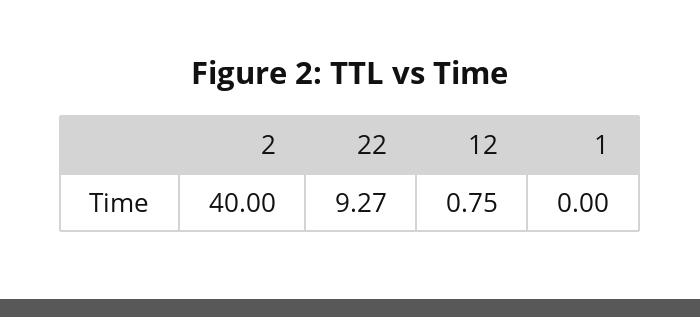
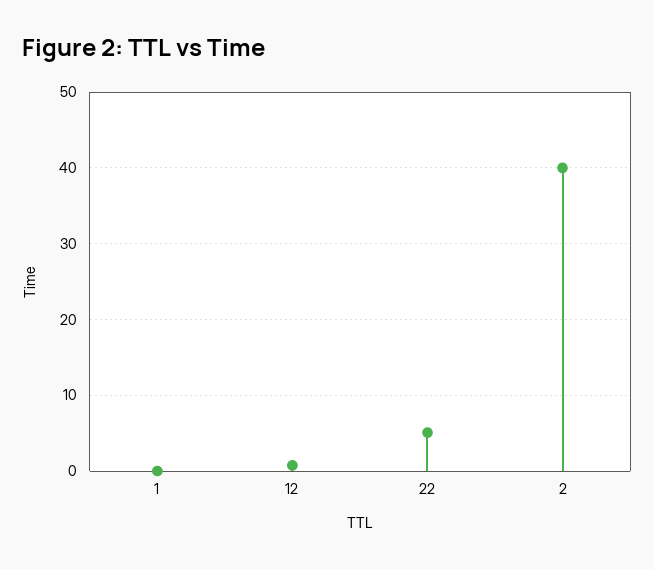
22: 9.27 -> 5

